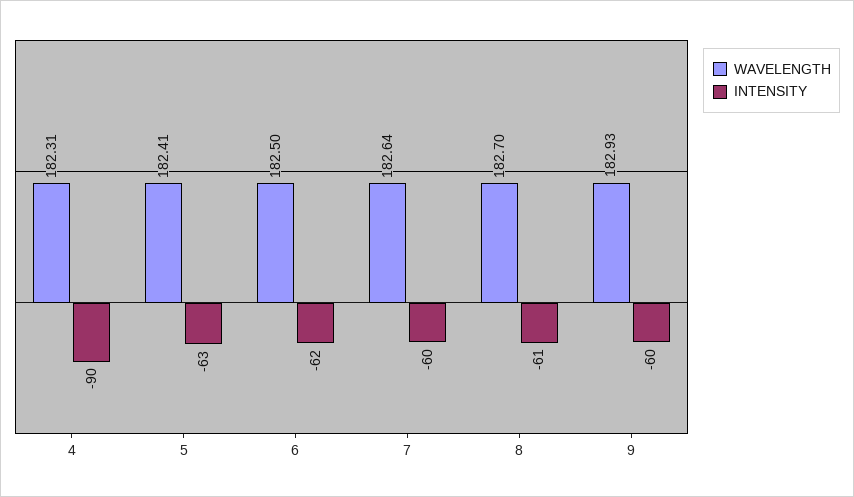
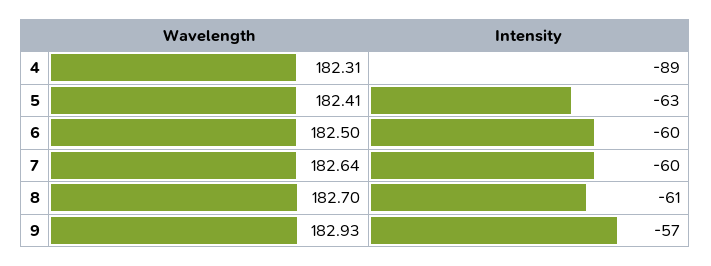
INTENSITY, 4: -90 -> -89
INTENSITY, 6: -62 -> -60
INTENSITY, 9: -60 -> -57

